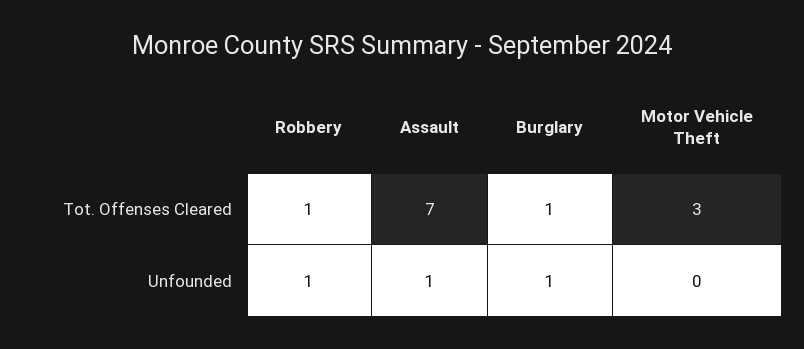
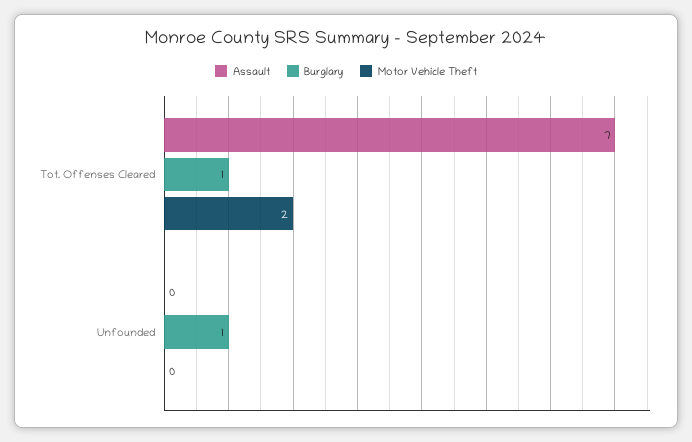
Robbery, Tot. Offenses Cleared: 1 -> none
Motor Vehicle Theft, Tot. Offenses Cleared: 3 -> 2
Robbery, Unfounded: 1 -> none
Assault, Unfounded: 1 -> 0

